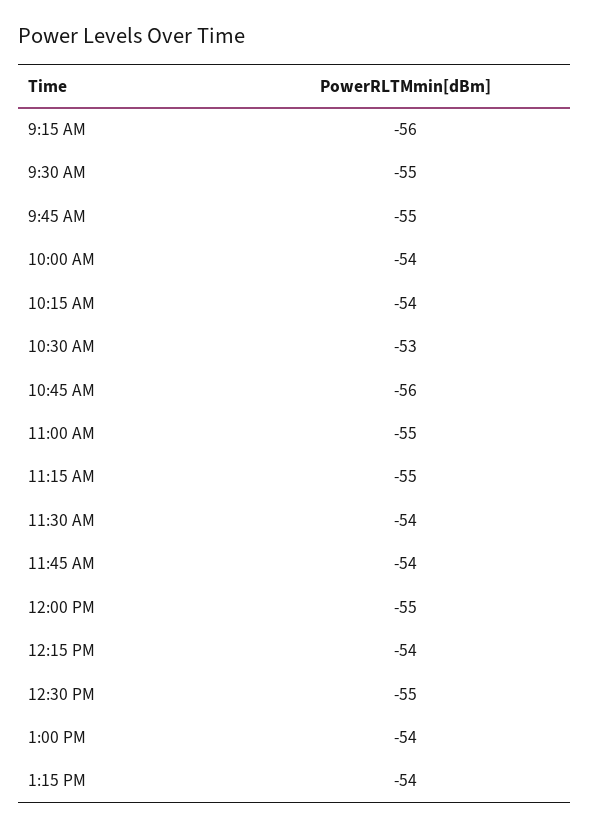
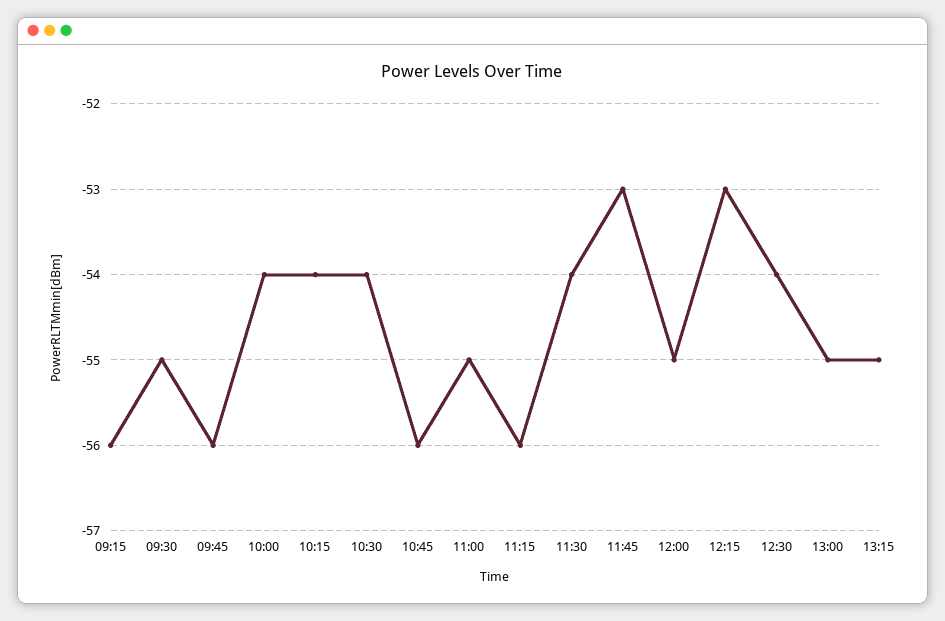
9:45 AM: -55 -> -56
10:30 AM: -53 -> -54
11:15 AM: -55 -> -56
11:45 AM: -54 -> -53
12:15 PM: -54 -> -53
12:30 PM: -55 -> -54
1:00 PM: -54 -> -55
1:15 PM: -54 -> -55

